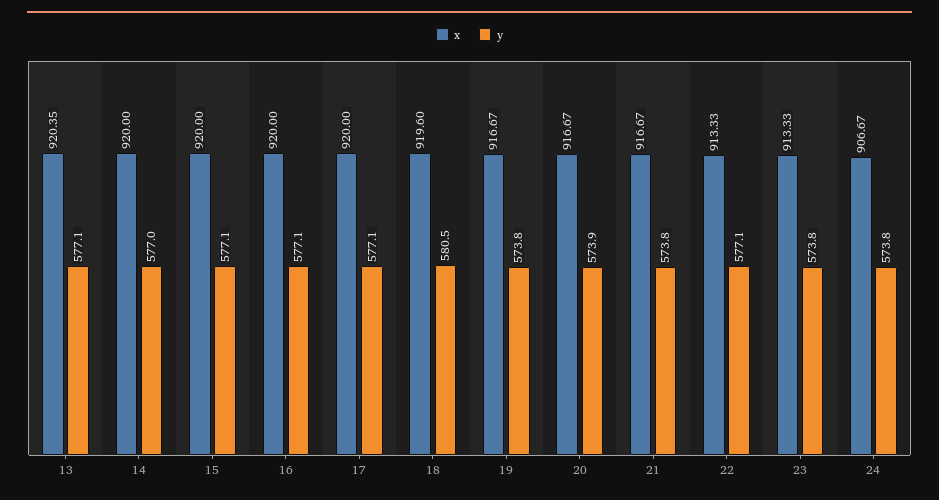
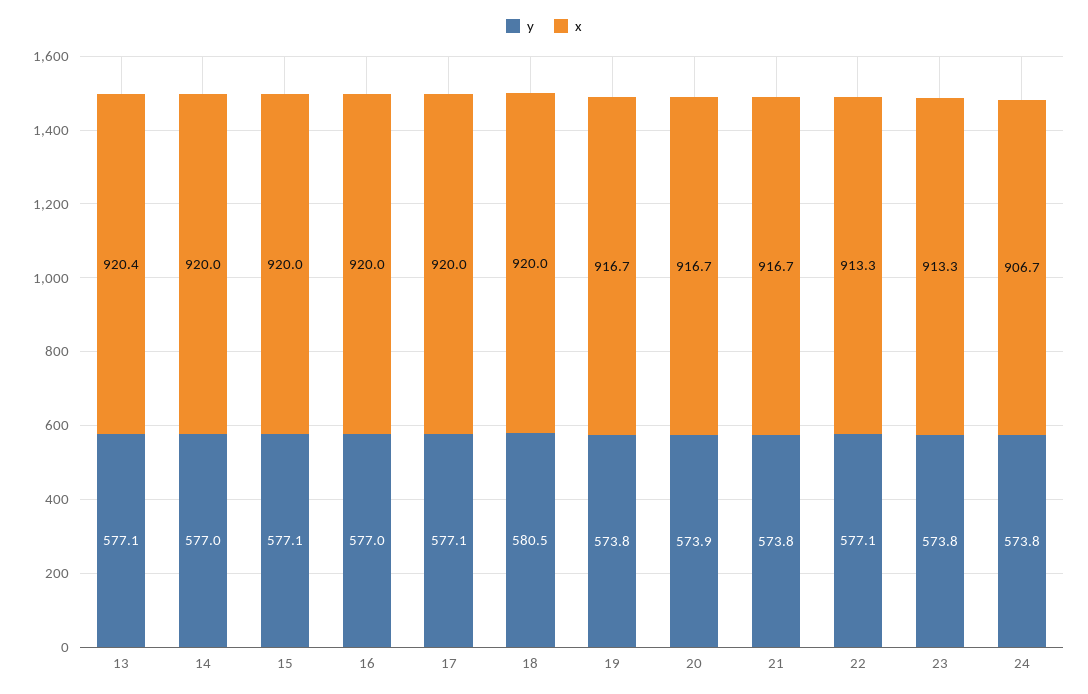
y, 16: 577.1 -> 577
x, 18: 919.6 -> 920

